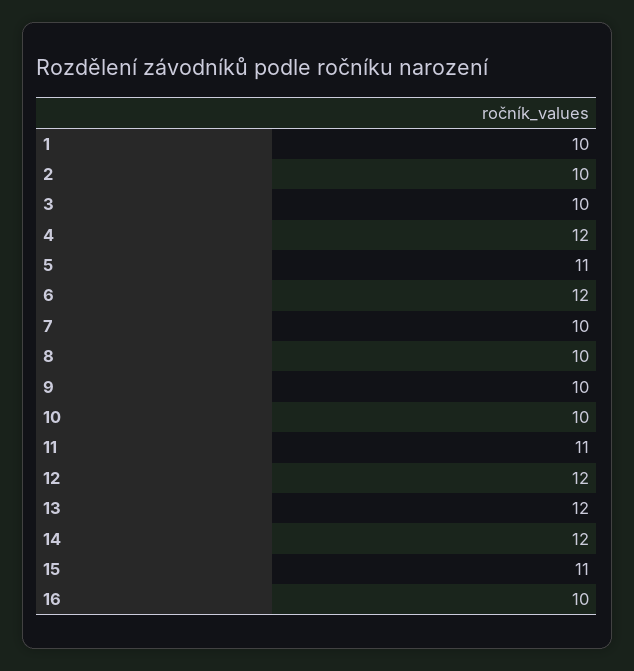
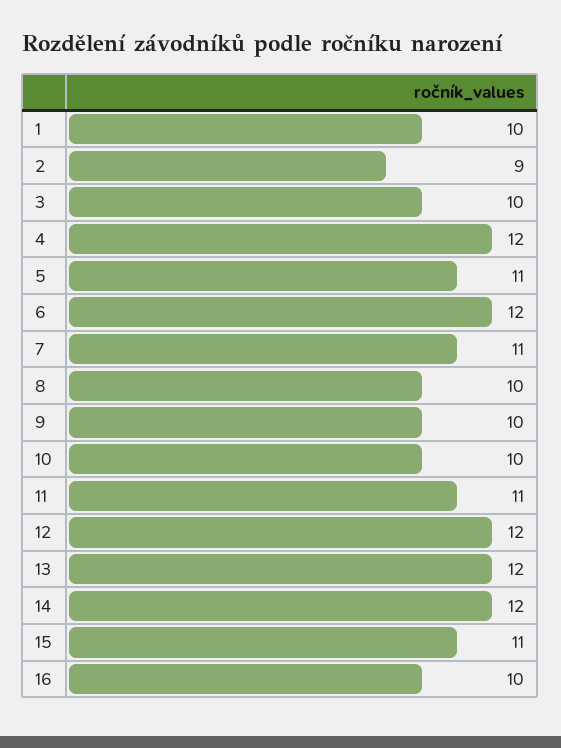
2: 10 -> 9
7: 10 -> 11

